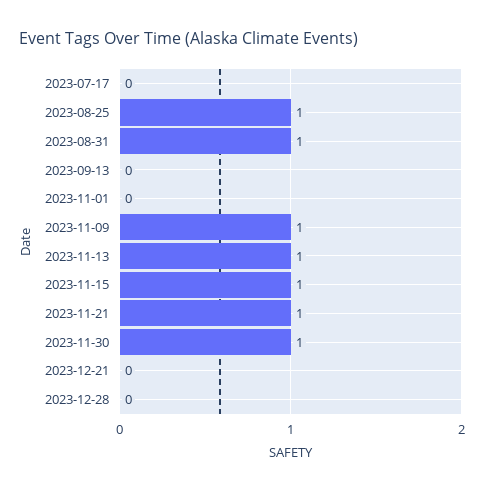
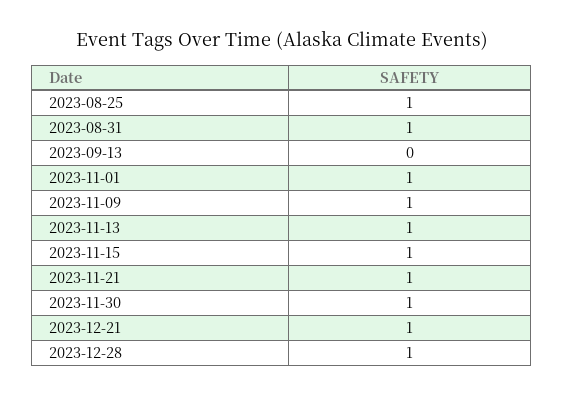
2023-07-17: 0 -> none
2023-11-01: 0 -> 1
2023-12-21: 0 -> 1
2023-12-28: 0 -> 1

